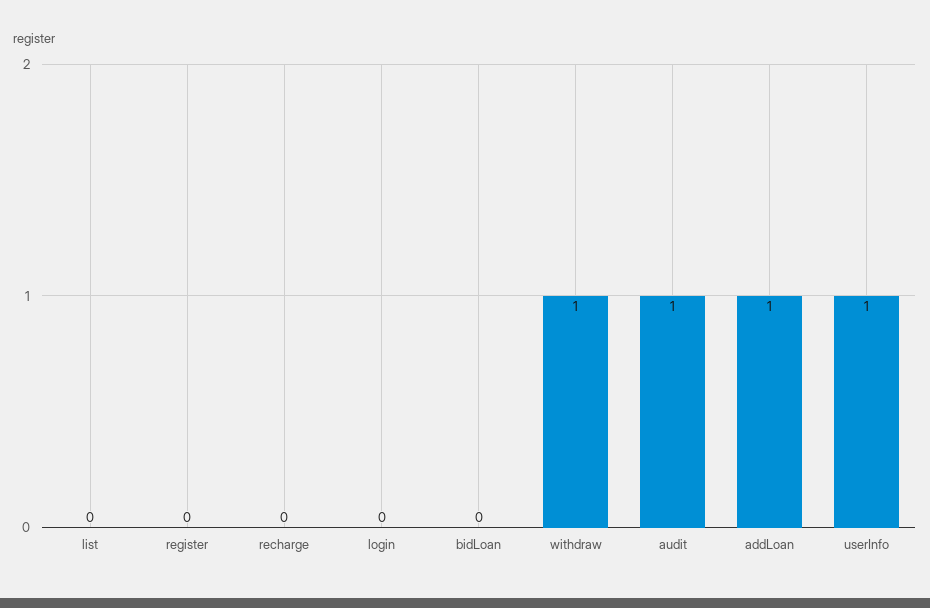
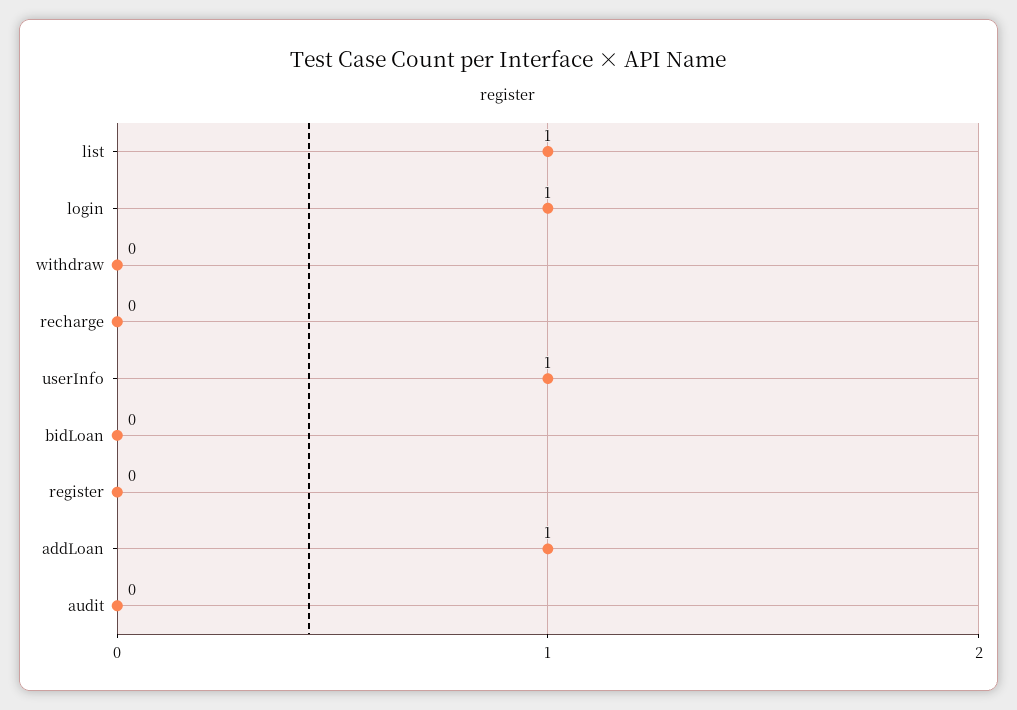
list: 0 -> 1
login: 0 -> 1
withdraw: 1 -> 0
audit: 1 -> 0

